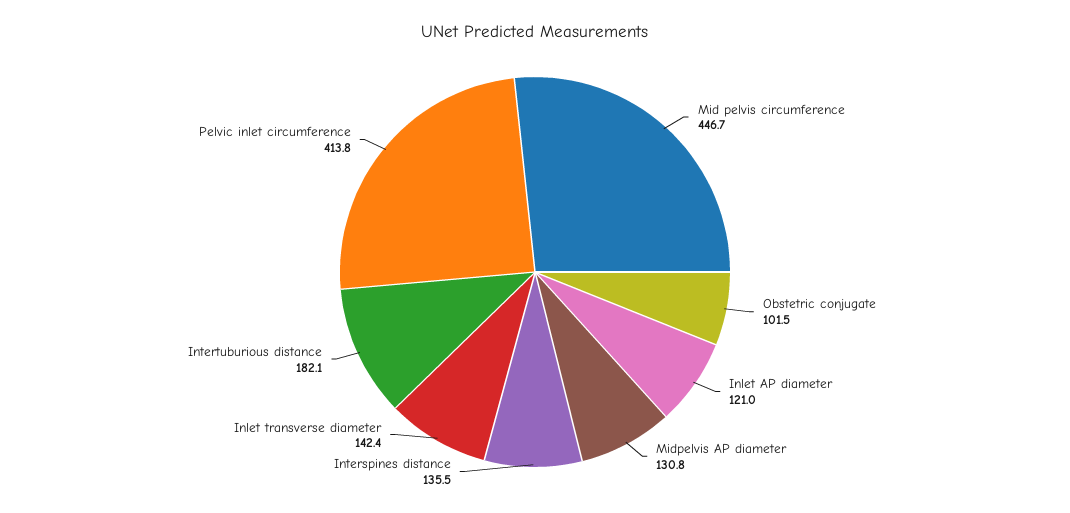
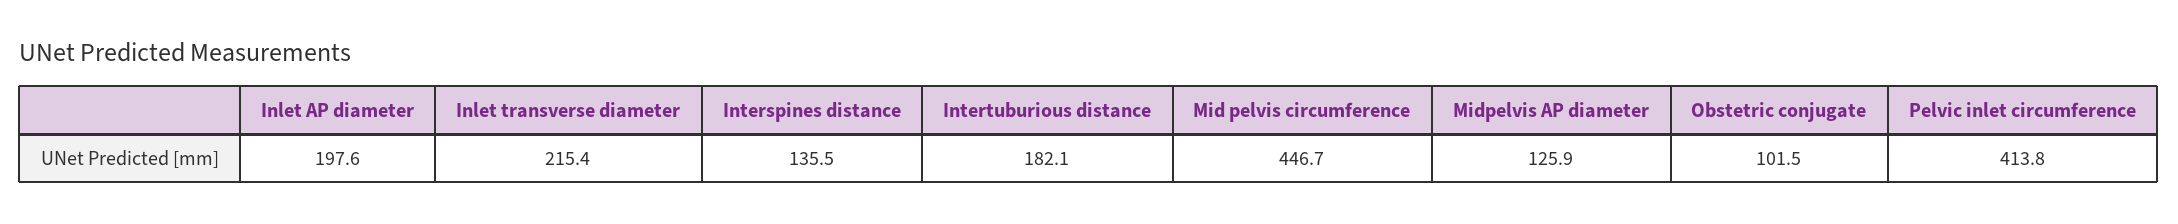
Inlet AP diameter: 121 -> 197.6
Midpelvis AP diameter: 130.8 -> 125.9
Inlet transverse diameter: 142.4 -> 215.4

